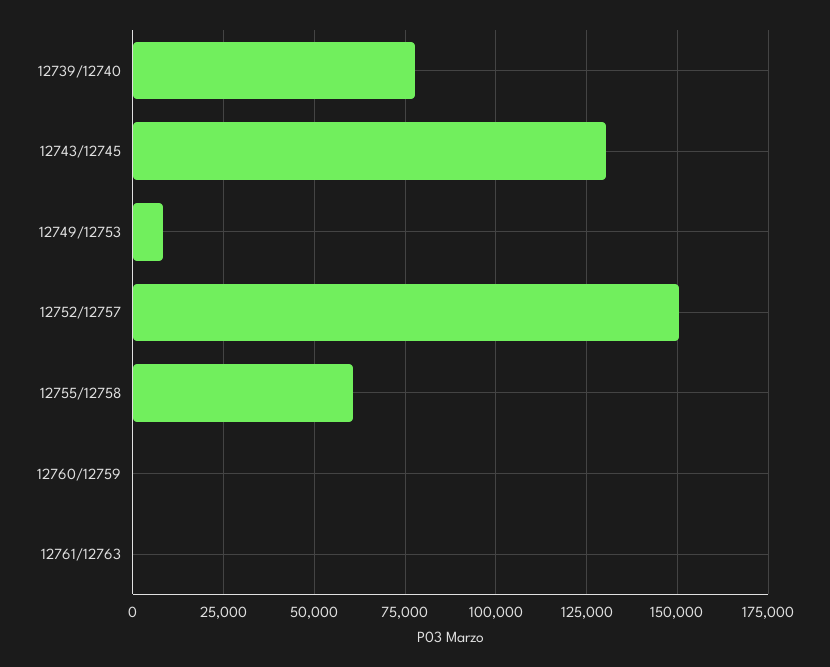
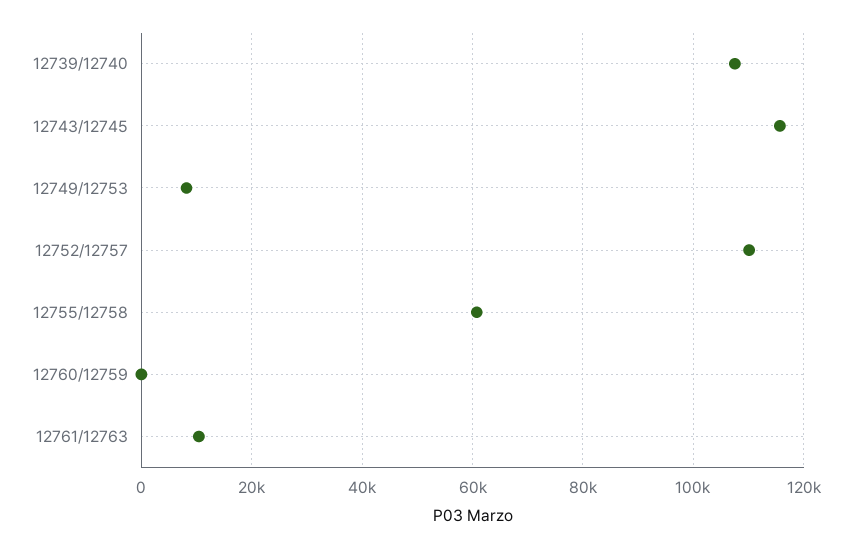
12739/12740: 77500 -> 108000
12743/12745: 130000 -> 116000
12752/12757: 150000 -> 110000
12761/12763: 0 -> 10000

